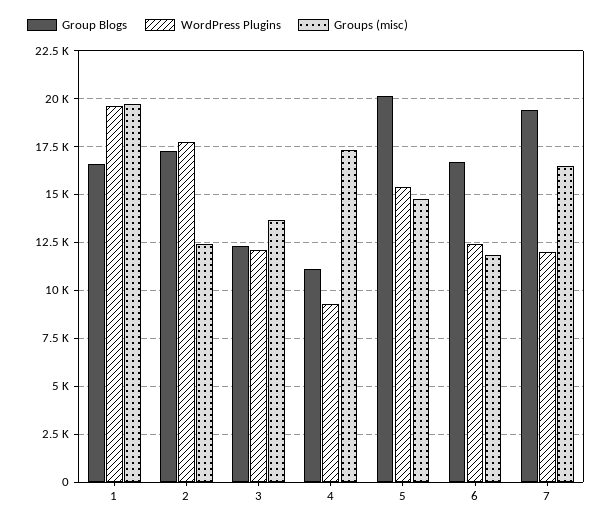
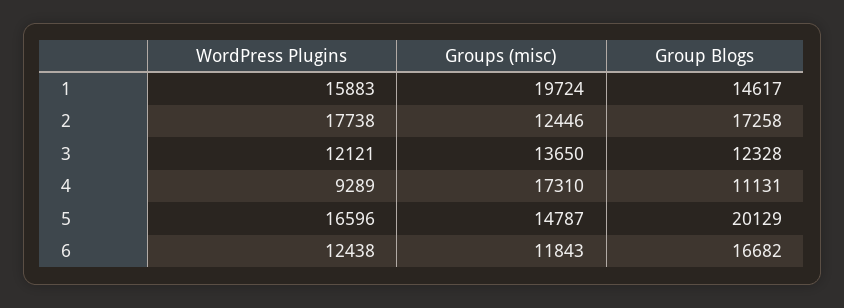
Group Blogs, 1: 16500 -> 14617
WordPress Plugins, 1: 19500 -> 15883
WordPress Plugins, 5: 15500 -> 16596
Group Blogs, 7: 19500 -> none
WordPress Plugins, 7: 12000 -> none
Groups (misc), 7: 16500 -> none

